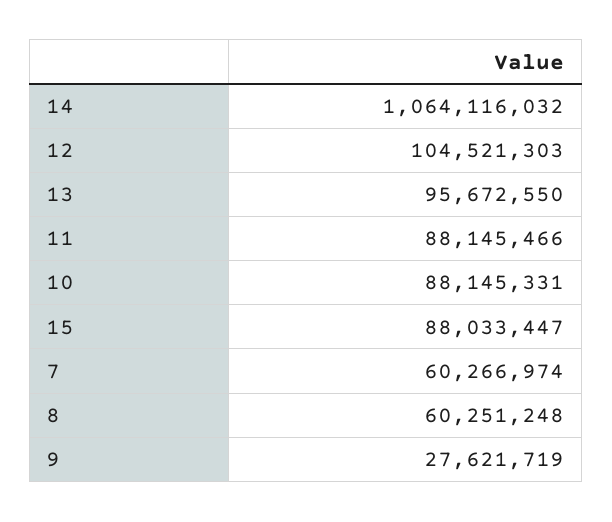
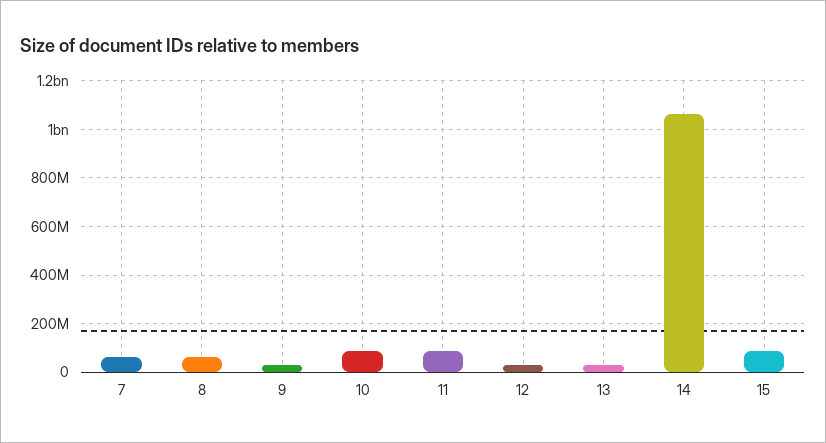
12: 104521303 -> 25000000
13: 95672550 -> 25000000

